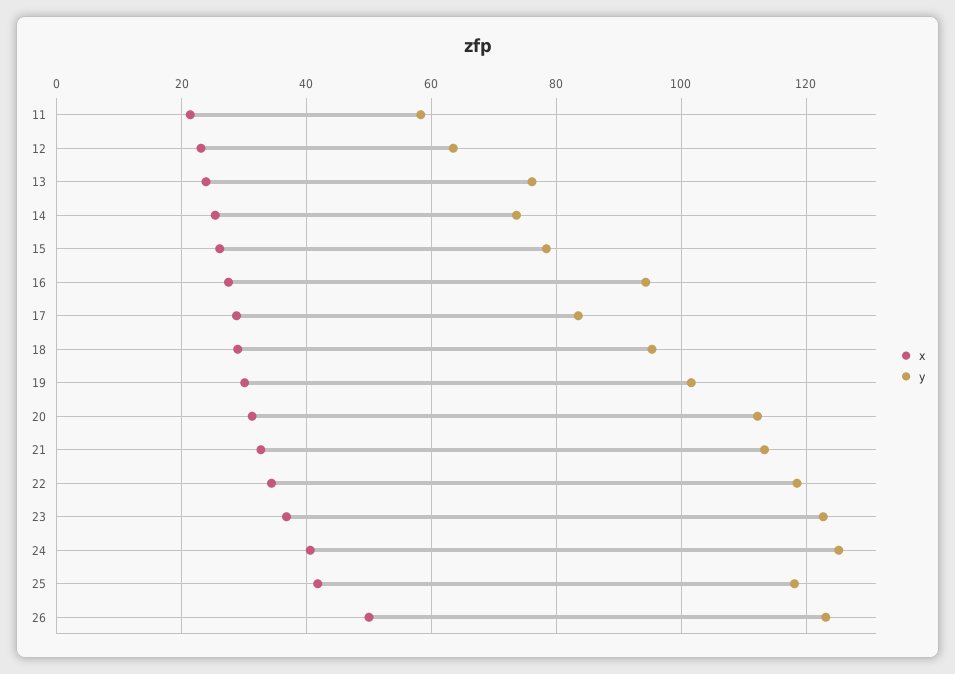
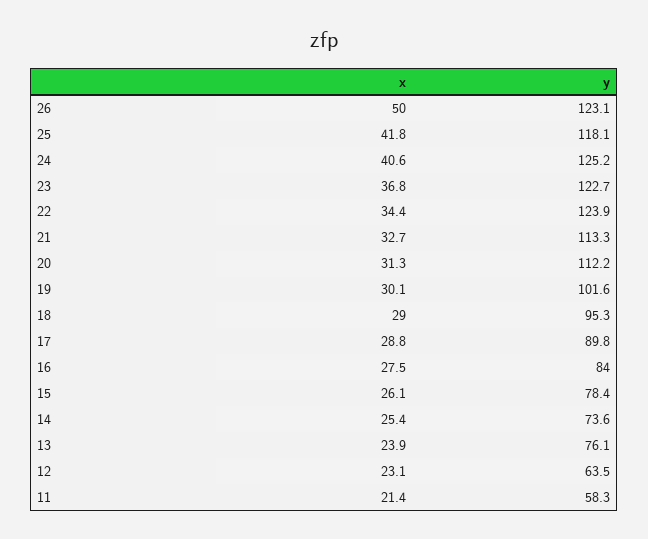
y, 16: 94 -> 84
y, 17: 84 -> 89.8
y, 22: 118 -> 123.9

